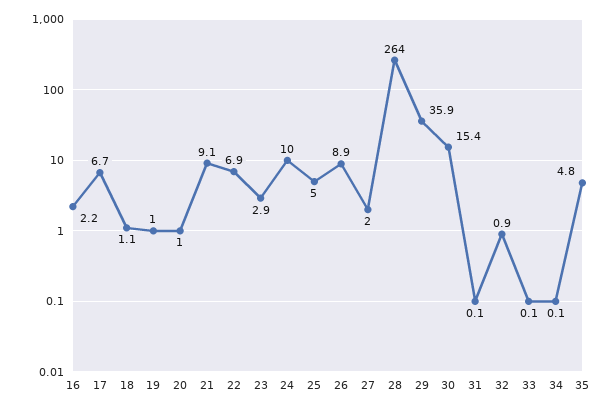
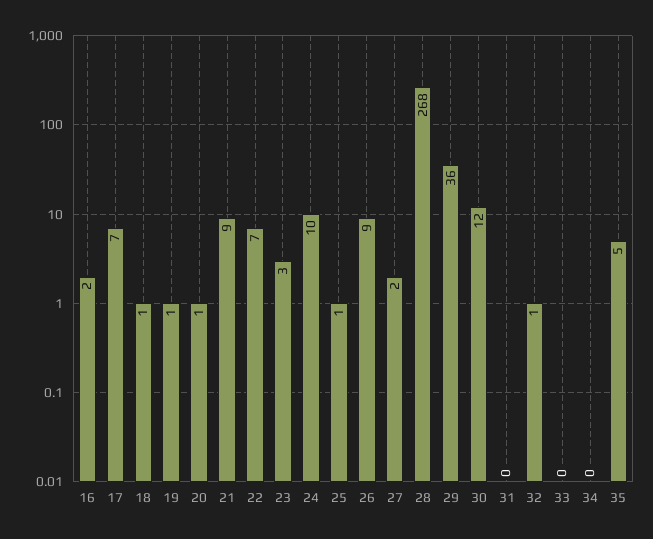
25: 5 -> 1
28: 264 -> 268
30: 15.4 -> 12

